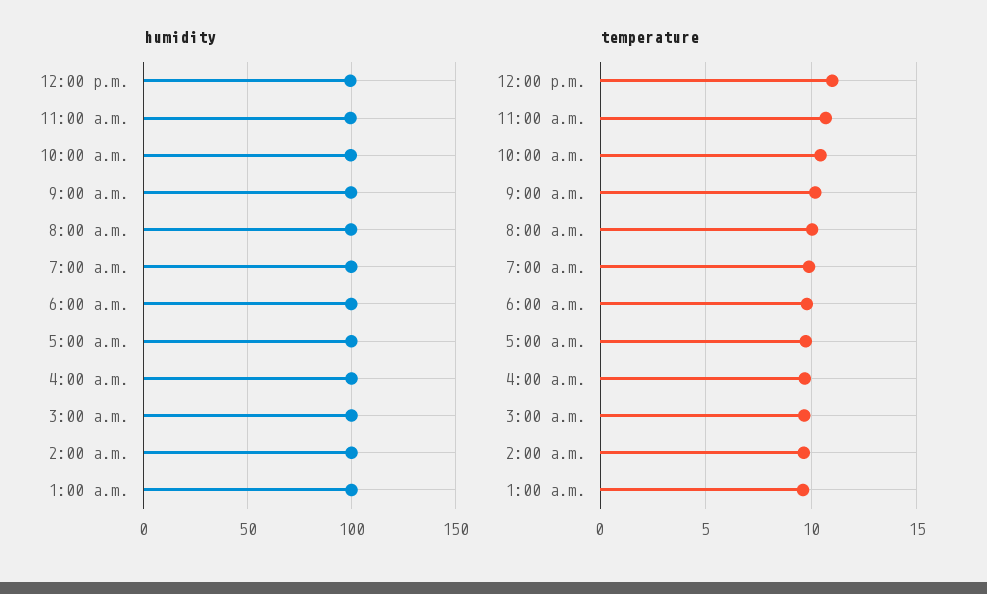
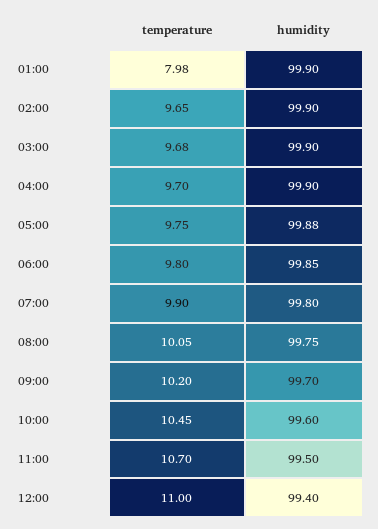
temperature, 1:00 a.m.: 9.5 -> 7.98

